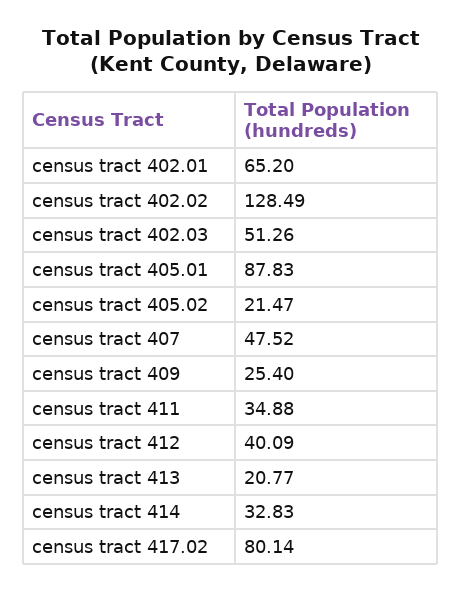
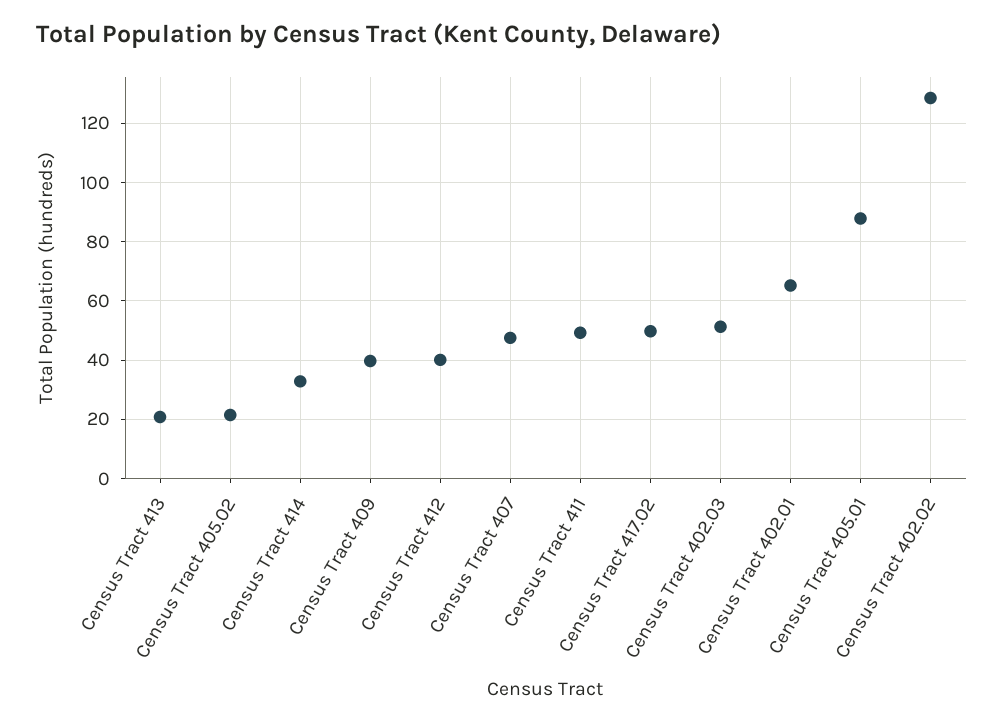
census tract 409: 25.4 -> 40
census tract 411: 34.88 -> 50
census tract 417.02: 80.14 -> 50

